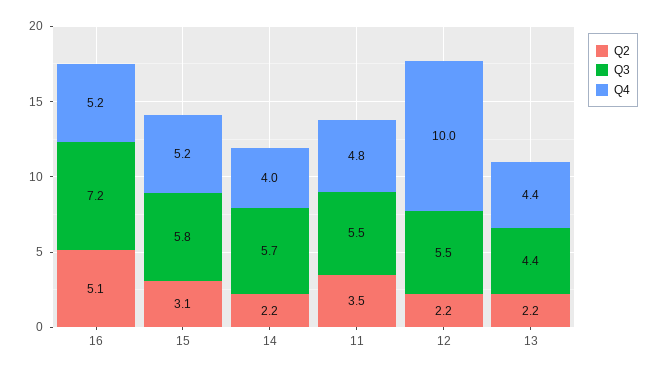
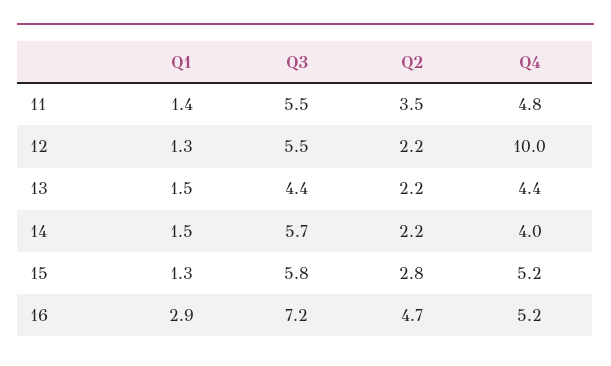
Q2, 16: 5.1 -> 4.7
Q2, 15: 3.1 -> 2.8
Q1, 11: none -> 1.4
Q1, 12: none -> 1.3
Q1, 13: none -> 1.5
Q1, 14: none -> 1.5
Q1, 15: none -> 1.3
Q1, 16: none -> 2.9

